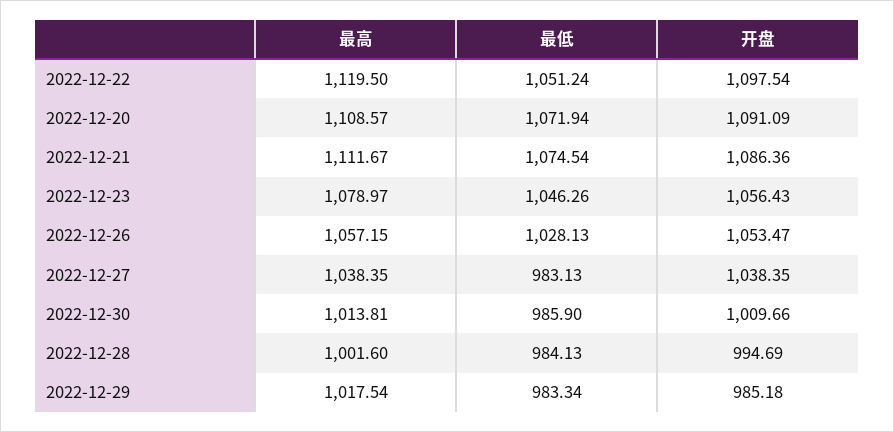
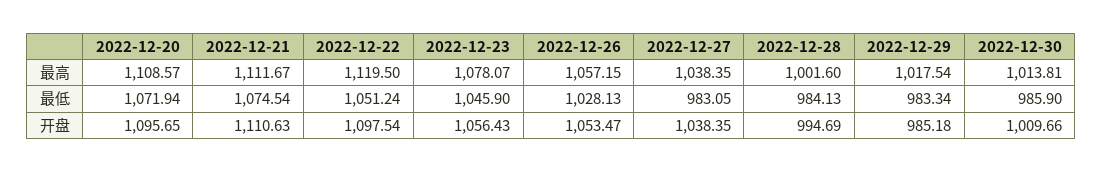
开盘, 2022-12-20: 1091.09 -> 1095.65
开盘, 2022-12-21: 1086.36 -> 1110.63
最高, 2022-12-23: 1078.97 -> 1078.07
最低, 2022-12-23: 1046.26 -> 1045.9
最低, 2022-12-27: 983.13 -> 983.05

